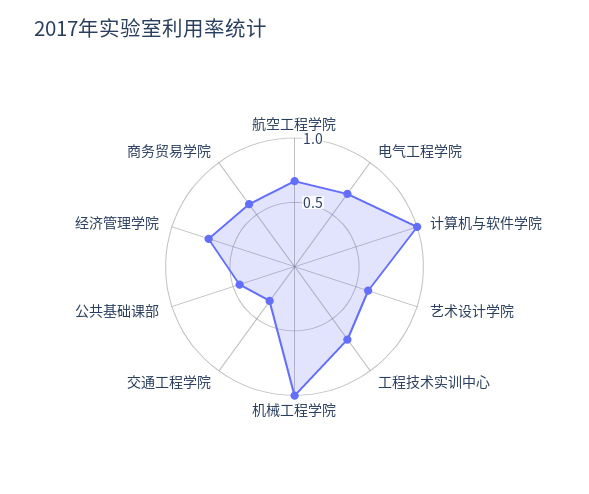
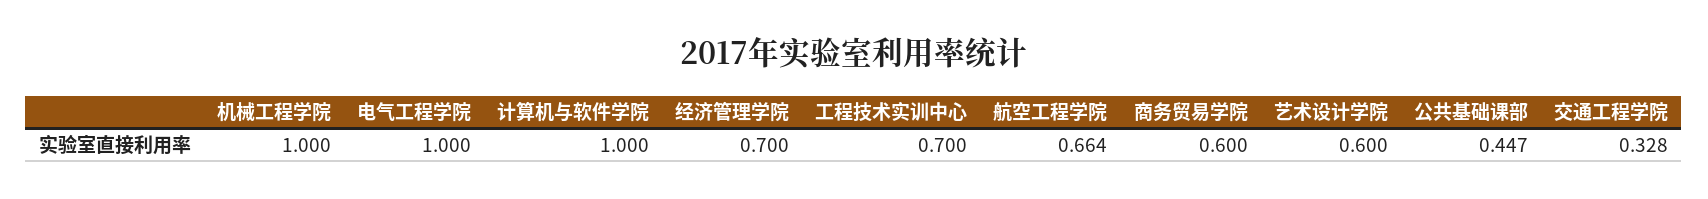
电气工程学院: 0.7 -> 1

